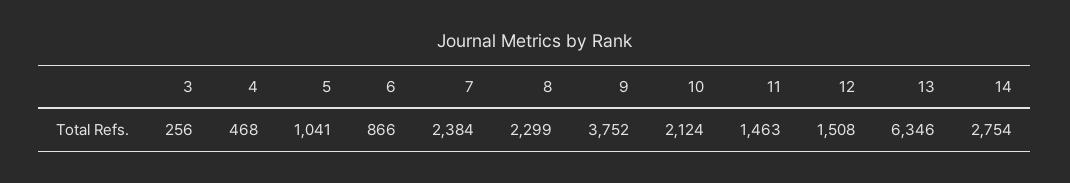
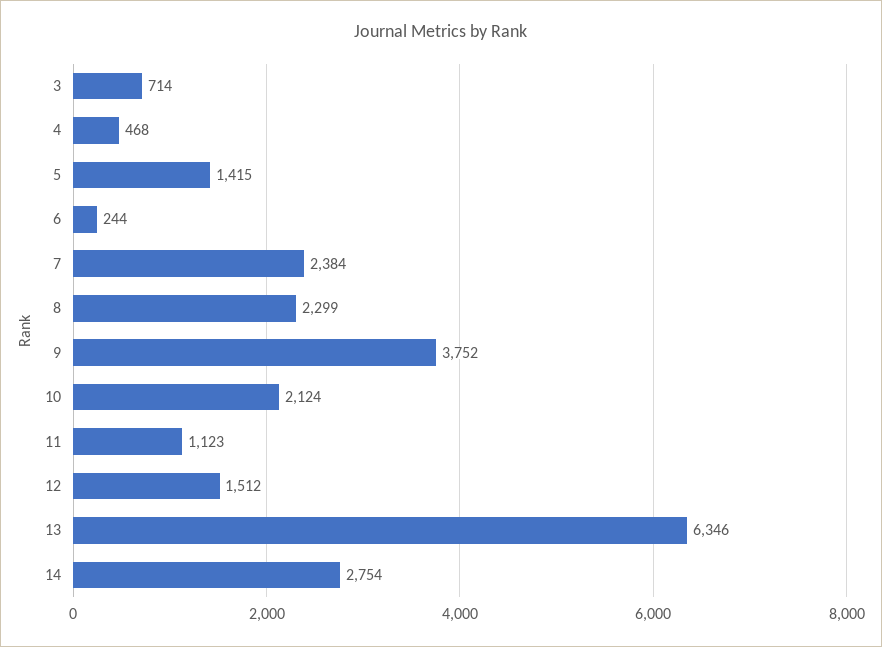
3: 256 -> 714
5: 1041 -> 1415
6: 866 -> 244
11: 1463 -> 1123
12: 1508 -> 1512

